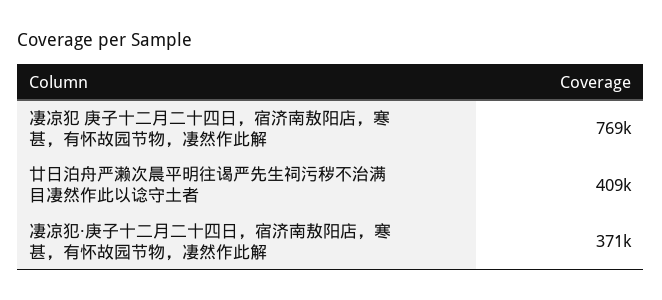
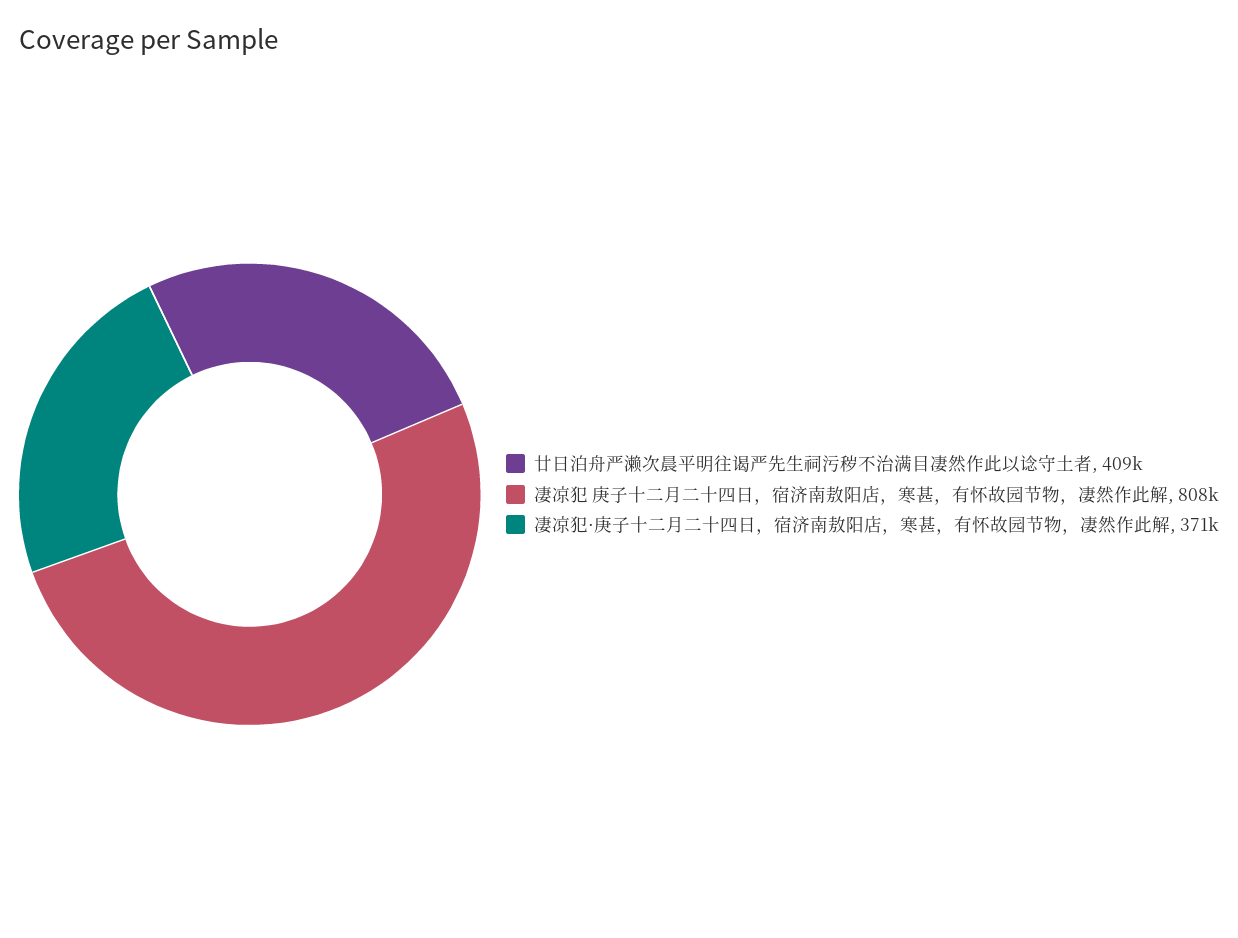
凄凉犯 庚子十二月二十四日，宿济南敖阳店，寒甚，有怀故园节物，凄然作此解: 769000 -> 808000

